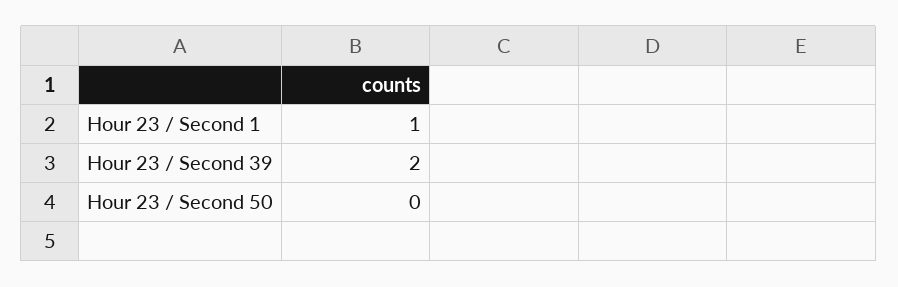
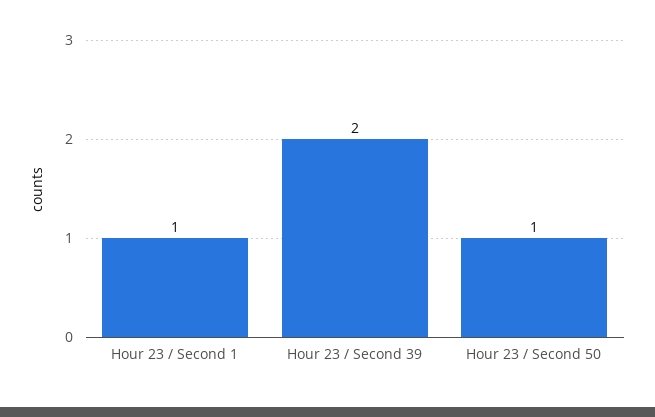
Hour 23 / Second 50: 0 -> 1

